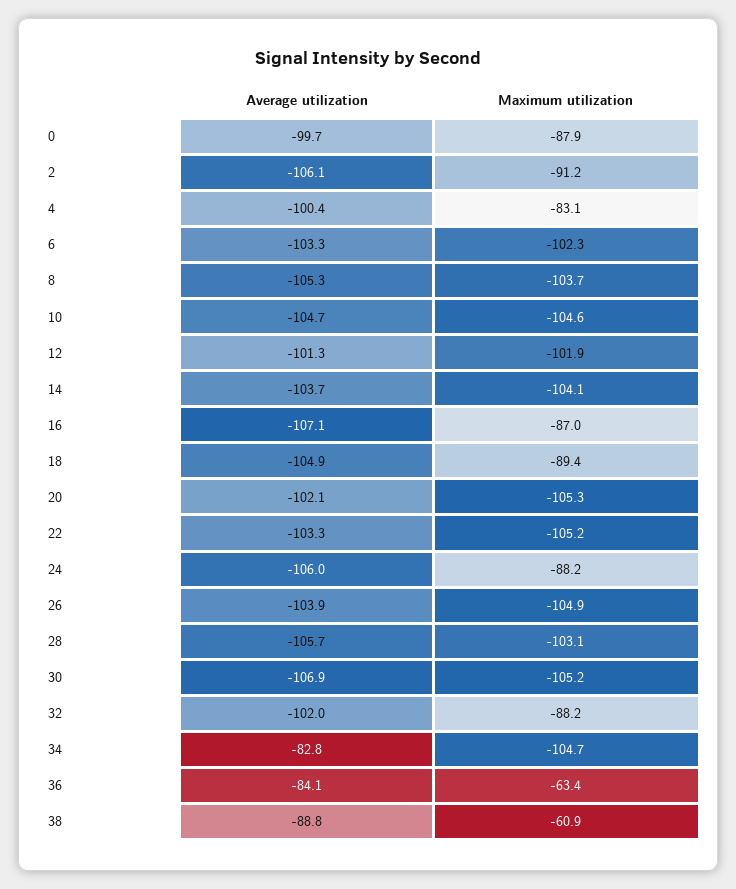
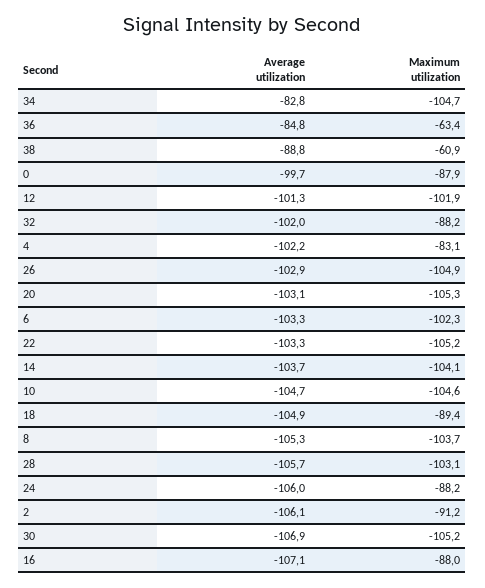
Average utilization, 4: -100.4 -> -102.2
Maximum utilization, 16: -87 -> -88
Average utilization, 20: -102.1 -> -103.1
Average utilization, 26: -103.9 -> -102.9
Average utilization, 36: -84.1 -> -84.8

